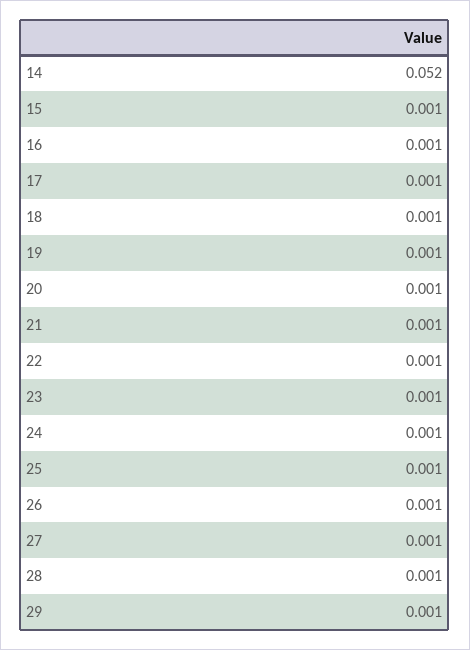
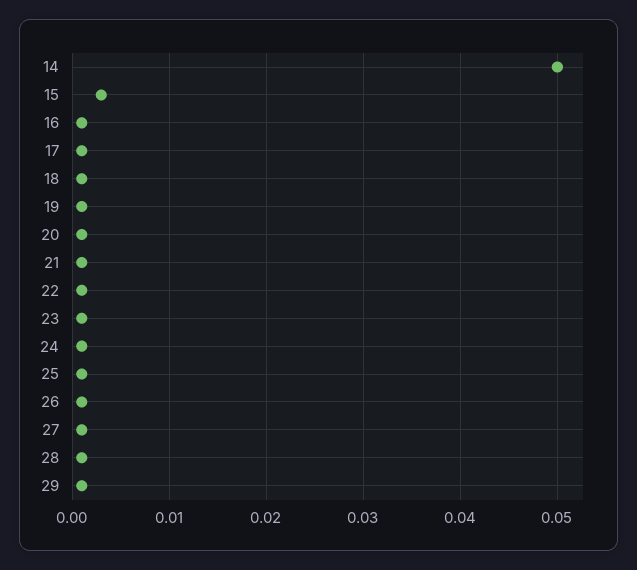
14: 0.052 -> 0.05
15: 0.001 -> 0.003

